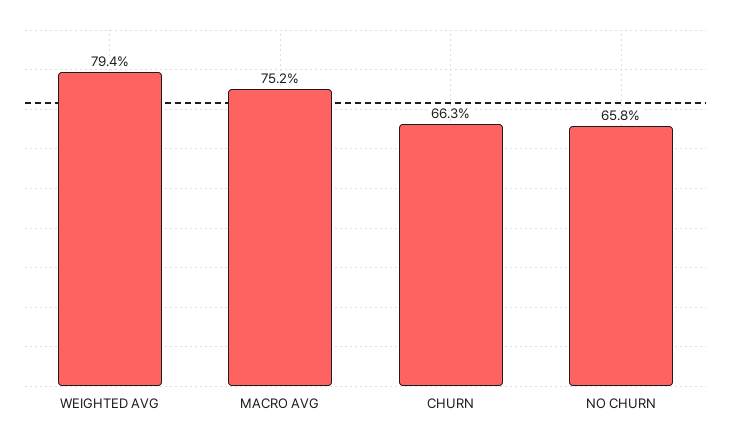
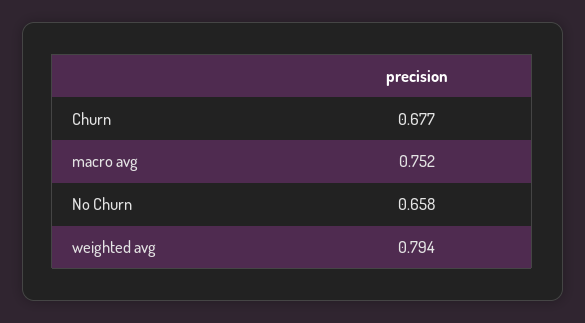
CHURN: 0.663 -> 0.677

